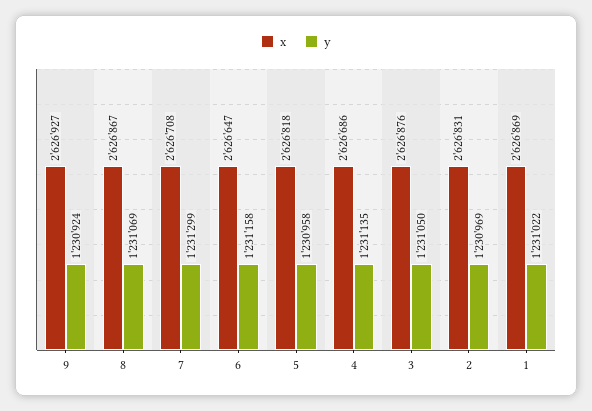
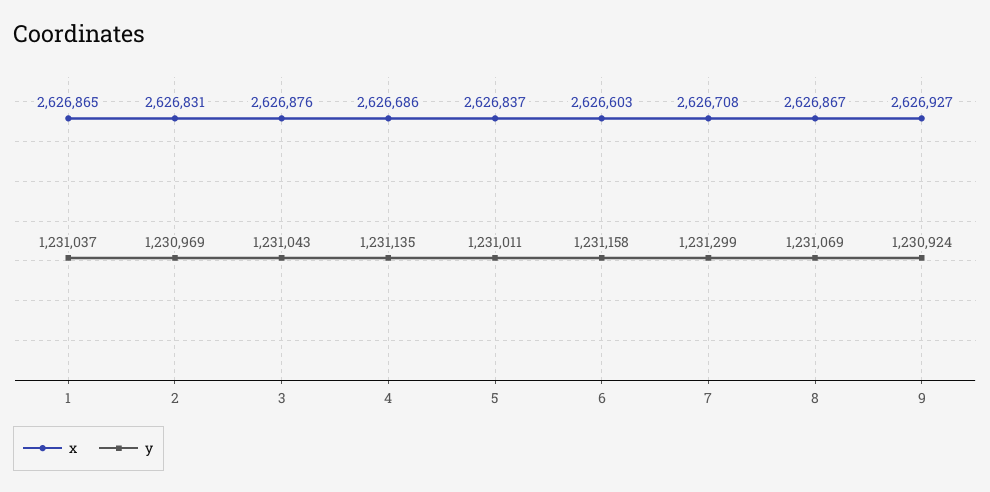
x, 6: 2626647 -> 2626603
x, 5: 2626818 -> 2626837
y, 5: 1230958 -> 1231011
y, 3: 1231050 -> 1231043
x, 1: 2626869 -> 2626865
y, 1: 1231022 -> 1231037

